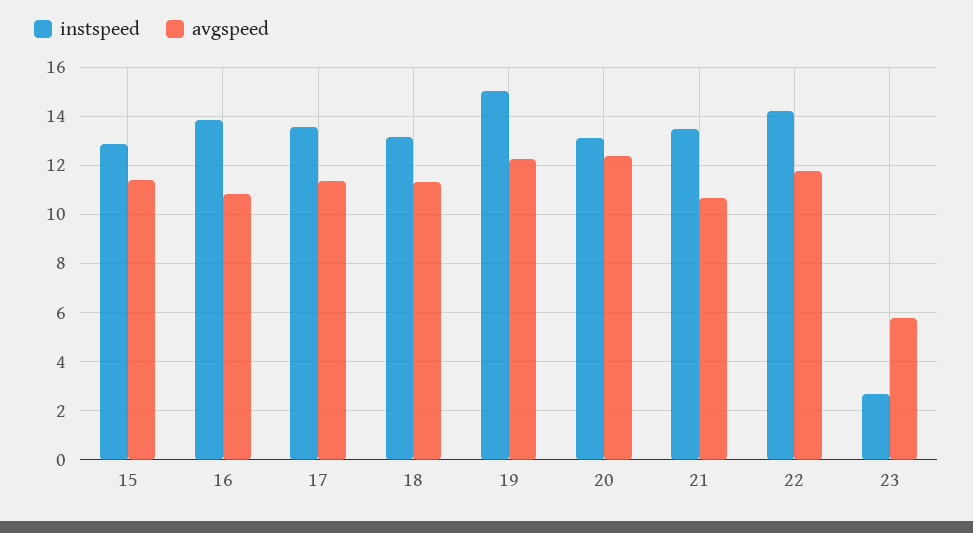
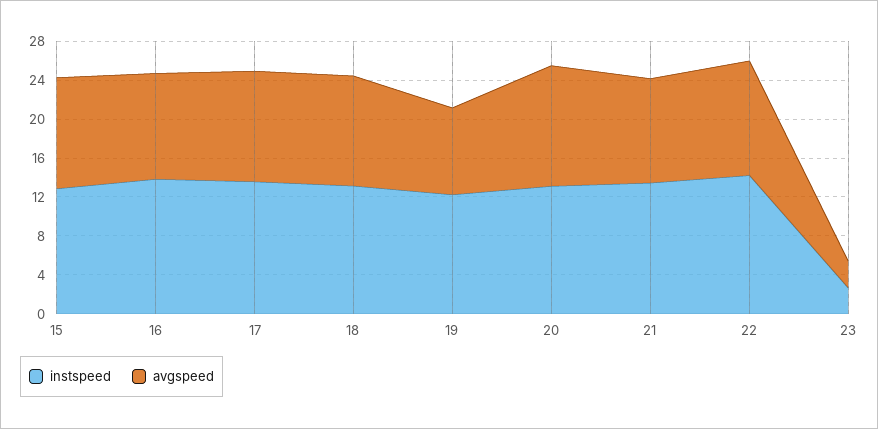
instspeed, 19: 15 -> 12
avgspeed, 19: 12.25 -> 9
avgspeed, 23: 5.75 -> 3

